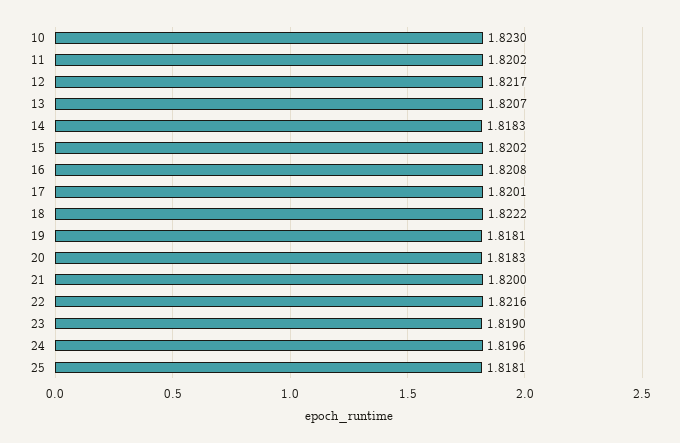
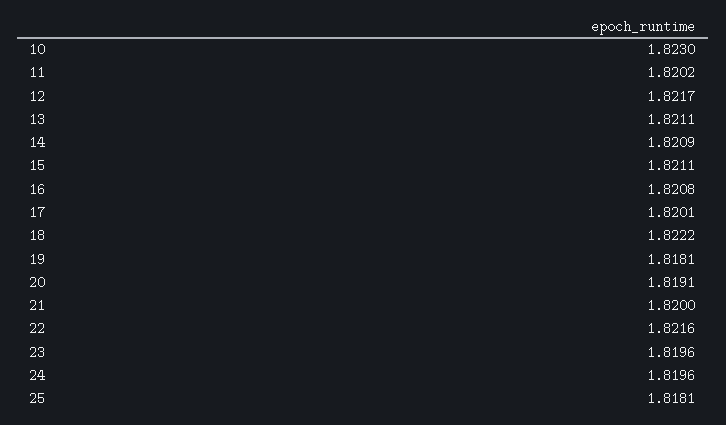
13: 1.8207 -> 1.8211
14: 1.8183 -> 1.8209
15: 1.8202 -> 1.8211
20: 1.8183 -> 1.8191
23: 1.819 -> 1.8196

